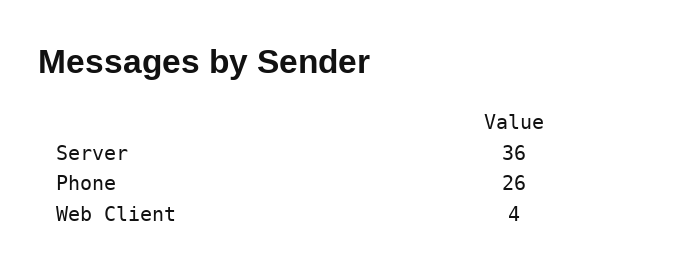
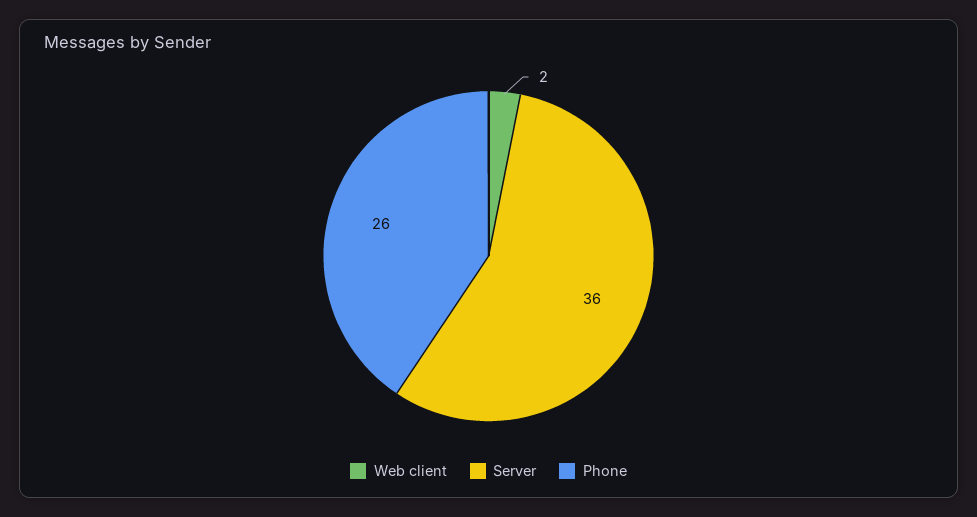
Web Client: 4 -> 2

